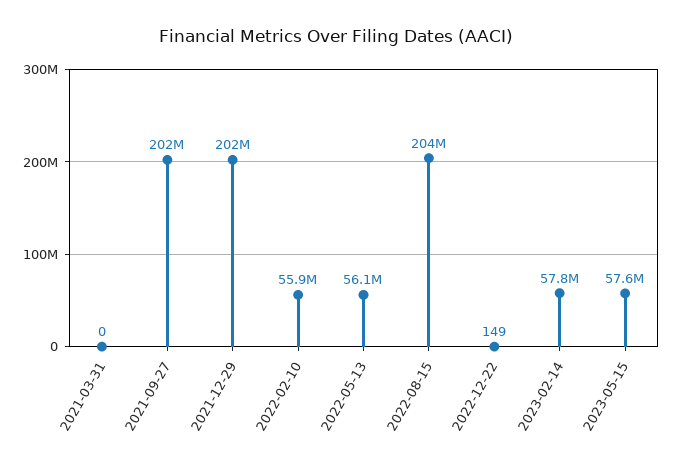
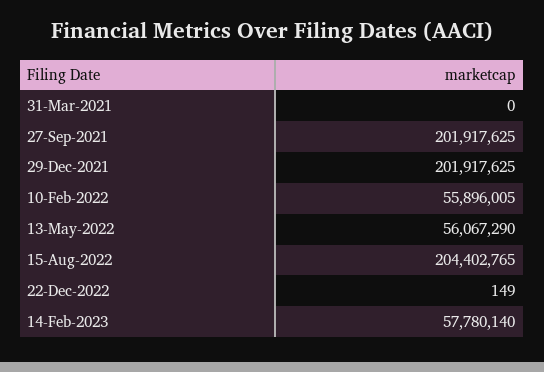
2023-05-15: 57600000 -> none

